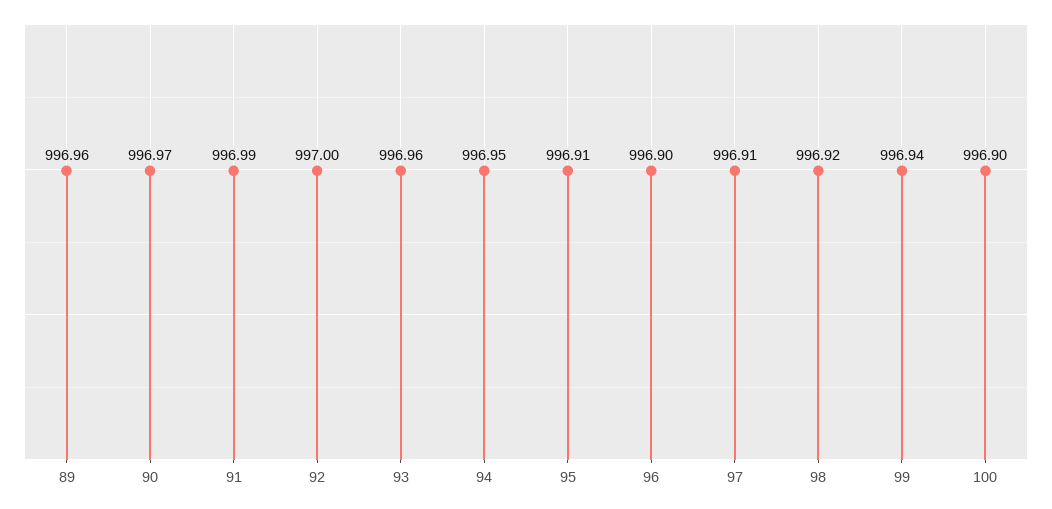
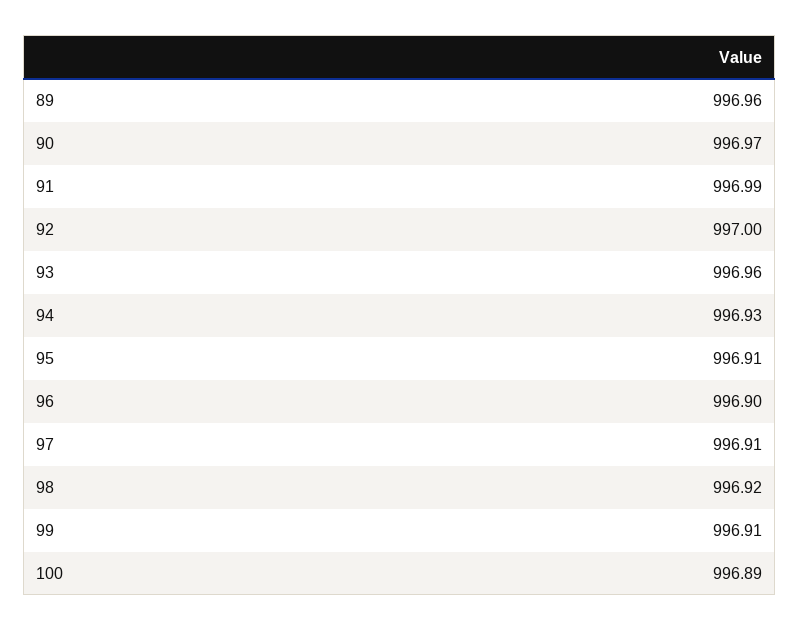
94: 996.95 -> 996.93
99: 996.94 -> 996.91
100: 996.9 -> 996.89

